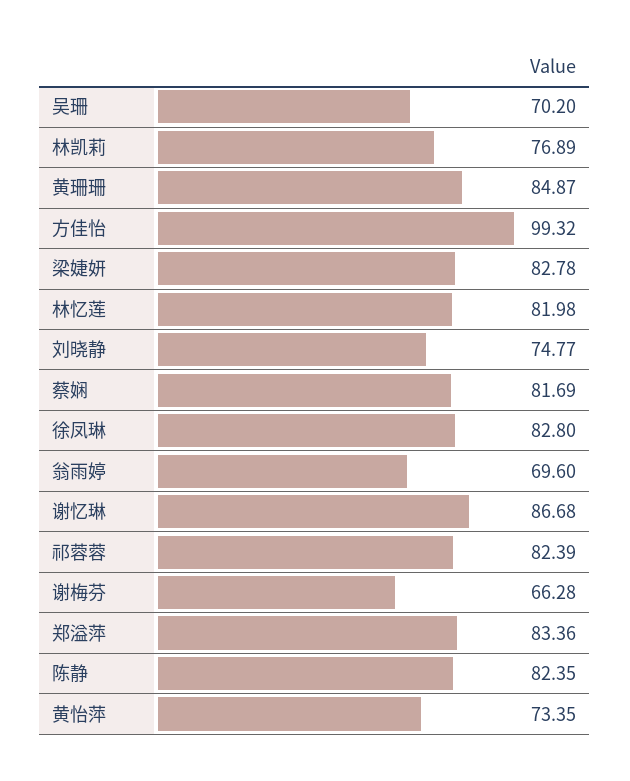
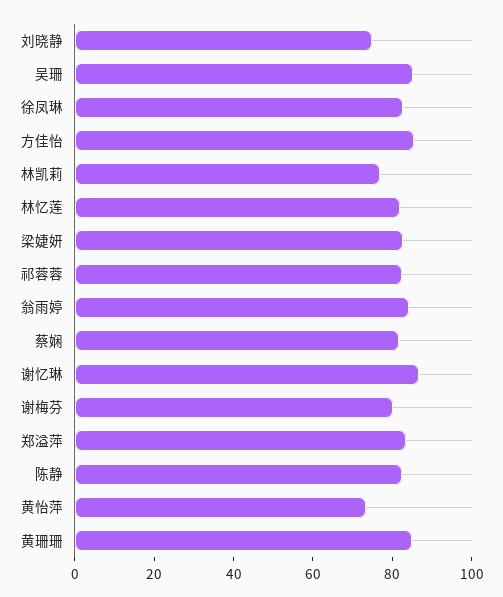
吴珊: 70.2 -> 85
方佳怡: 99.32 -> 85
翁雨婷: 69.6 -> 85
谢梅芬: 66.28 -> 80

